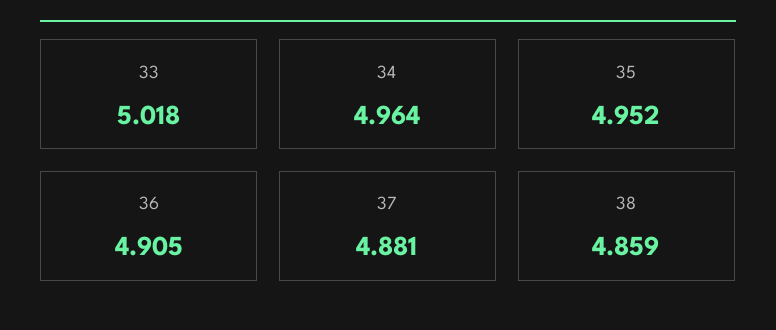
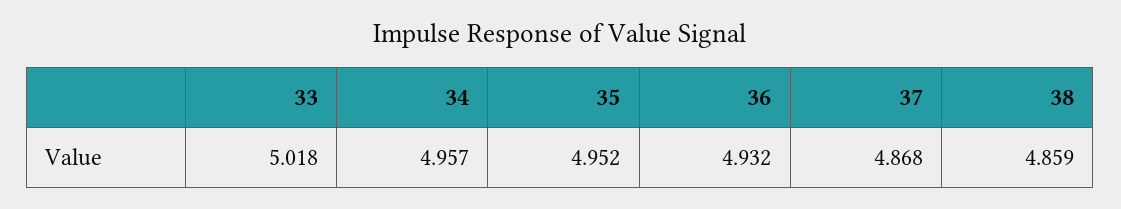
34: 4.964 -> 4.957
36: 4.905 -> 4.932
37: 4.881 -> 4.868

